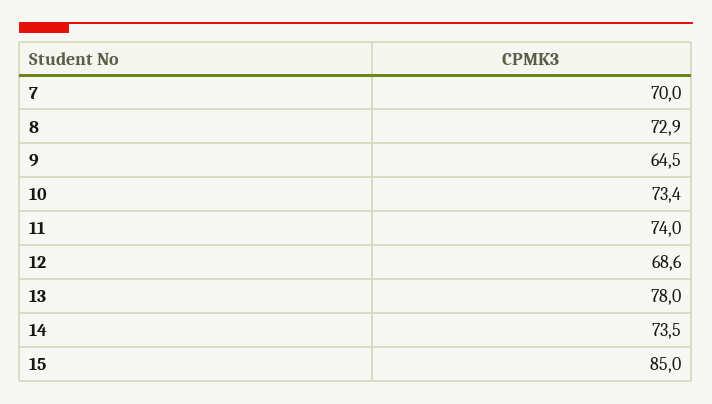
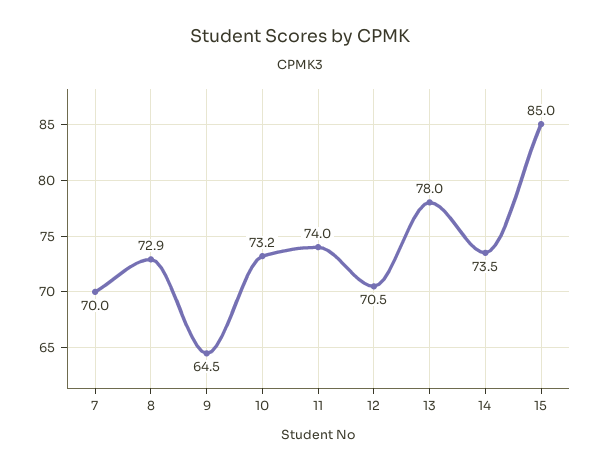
10: 73.4 -> 73.2
12: 68.6 -> 70.5

